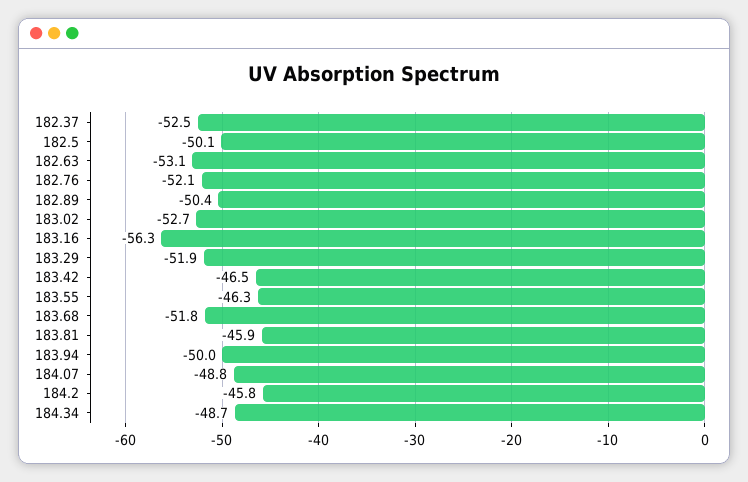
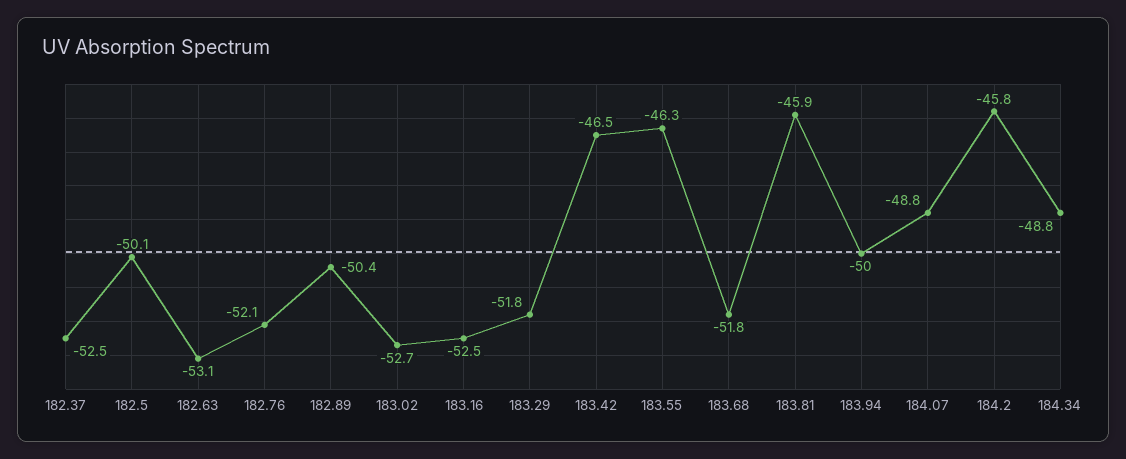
183.16: -56.3 -> -52.5
183.29: -51.9 -> -51.8
184.34: -48.7 -> -48.8

